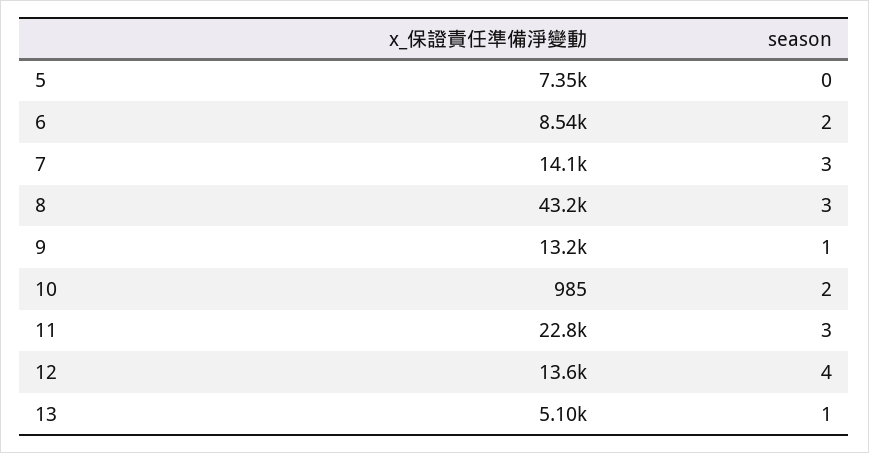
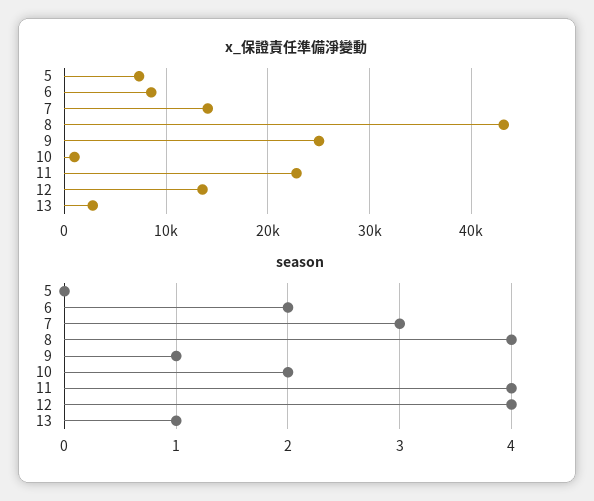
season, 8: 3 -> 4
x_保證責任準備淨變動, 9: 13200 -> 25000
season, 11: 3 -> 4
x_保證責任準備淨變動, 13: 5100 -> 3000

